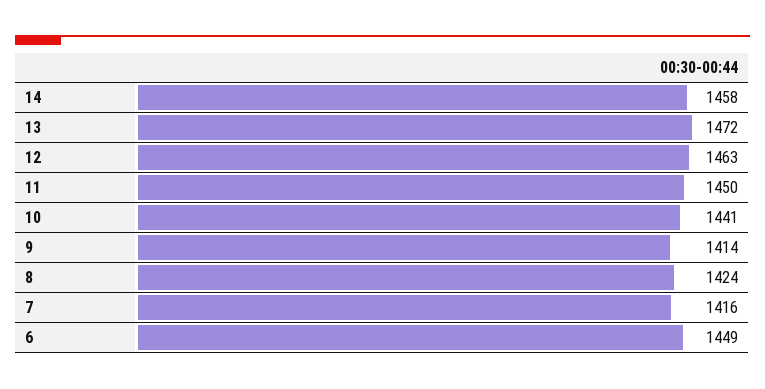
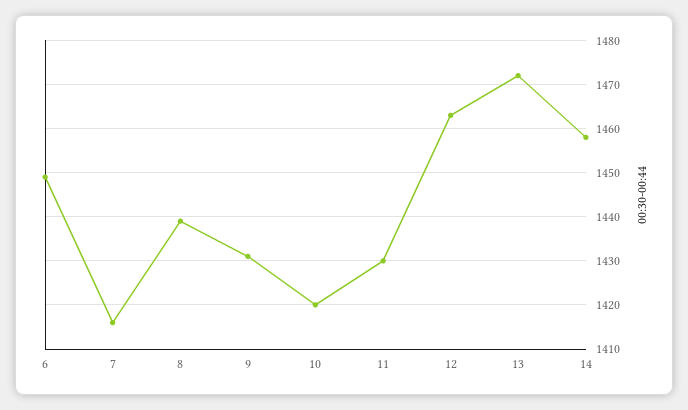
11: 1450 -> 1430
10: 1441 -> 1420
9: 1414 -> 1430
8: 1424 -> 1440

